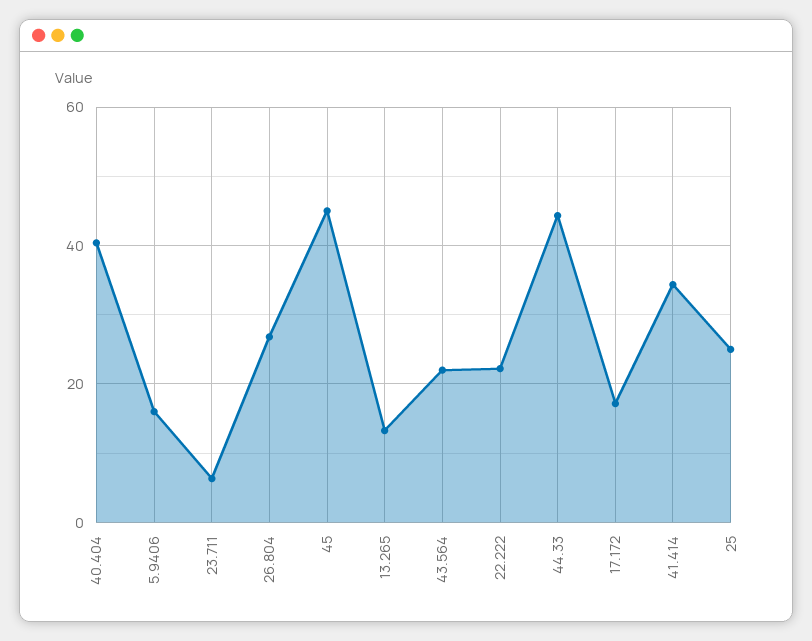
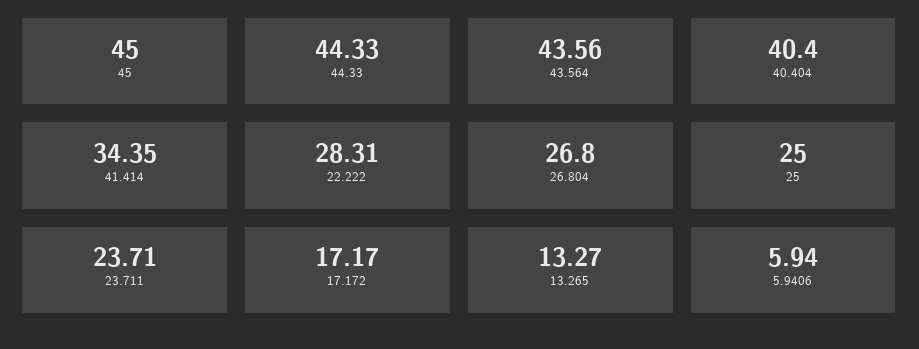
5.9406: 16 -> 5.94
23.711: 6 -> 23.71
43.564: 22 -> 43.56
22.222: 22 -> 28.31

